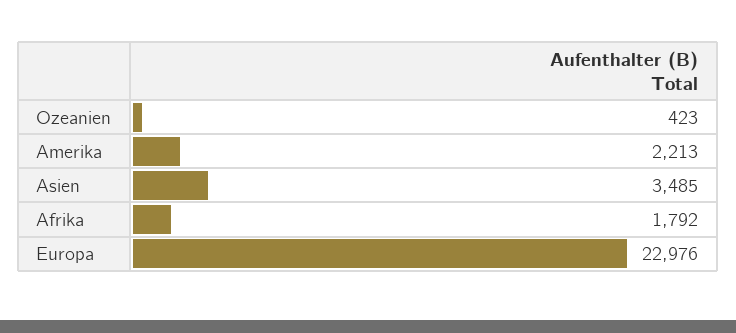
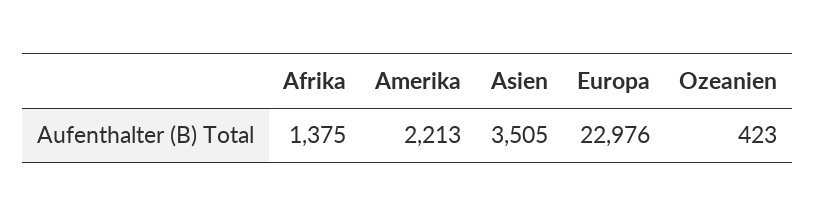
Asien: 3485 -> 3505
Afrika: 1792 -> 1375

